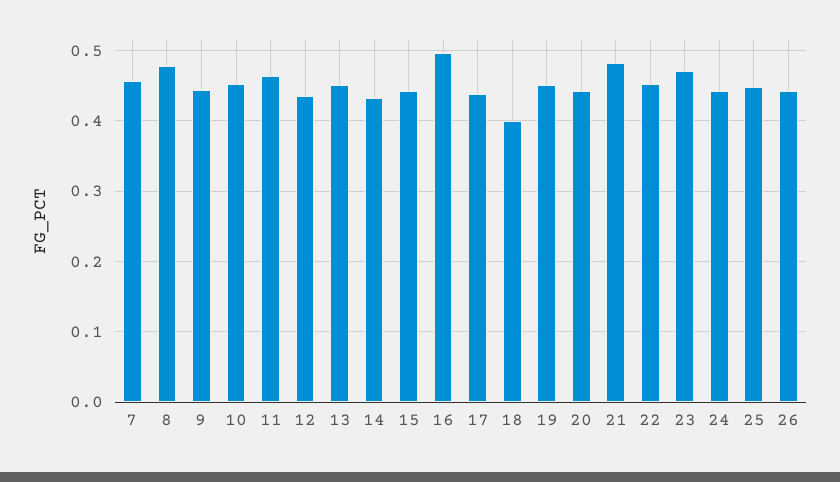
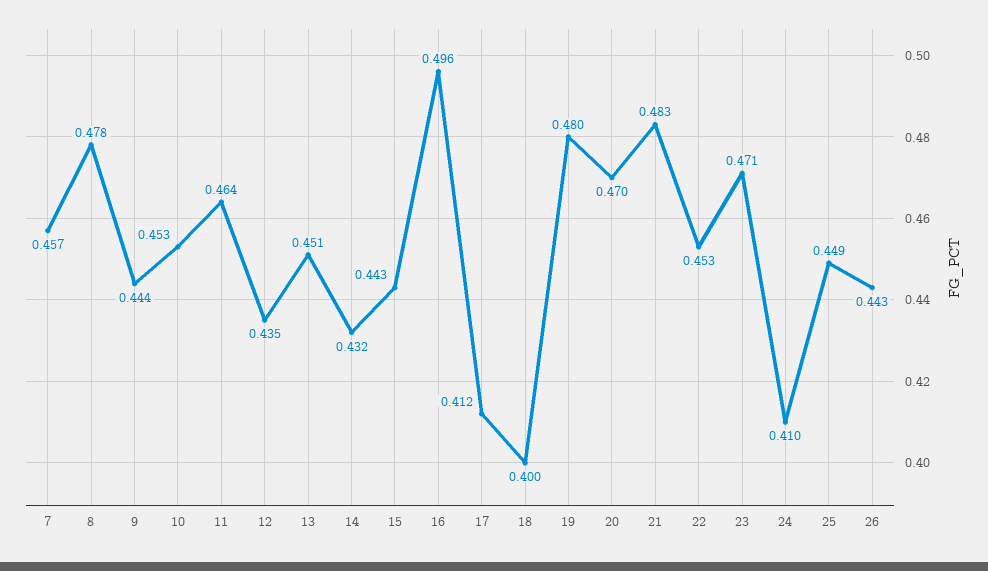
17: 0.44 -> 0.412
19: 0.45 -> 0.48
20: 0.44 -> 0.47
24: 0.44 -> 0.41

